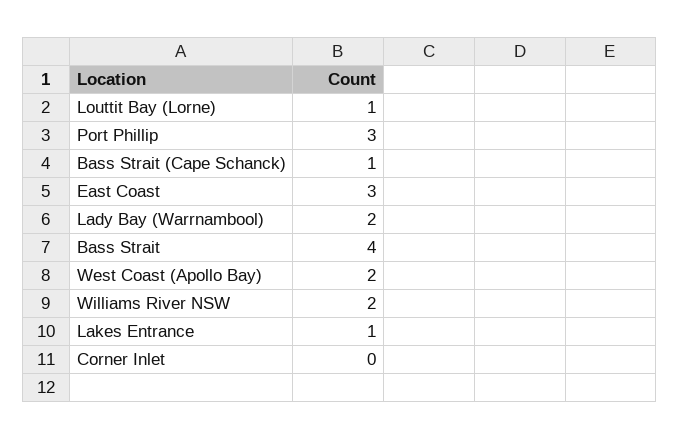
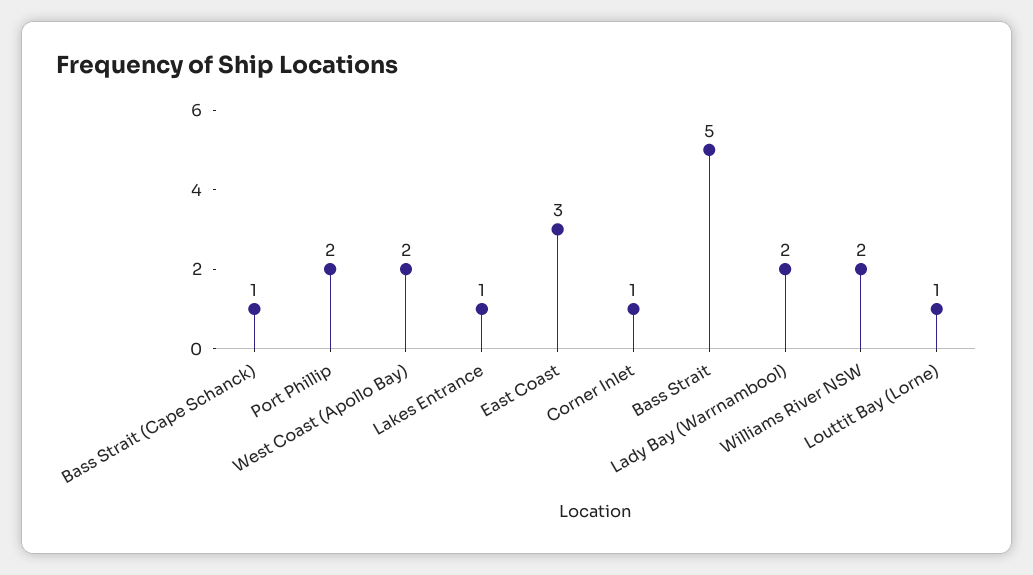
Port Phillip: 3 -> 2
Bass Strait: 4 -> 5
Corner Inlet: 0 -> 1

